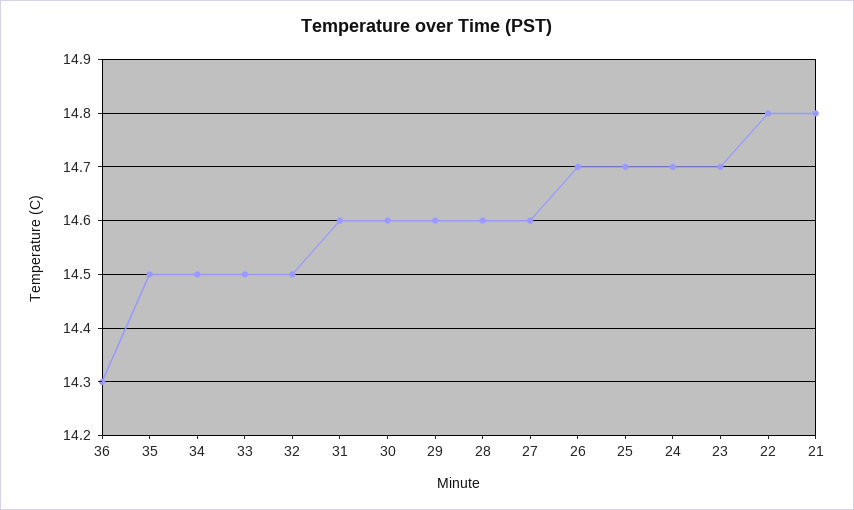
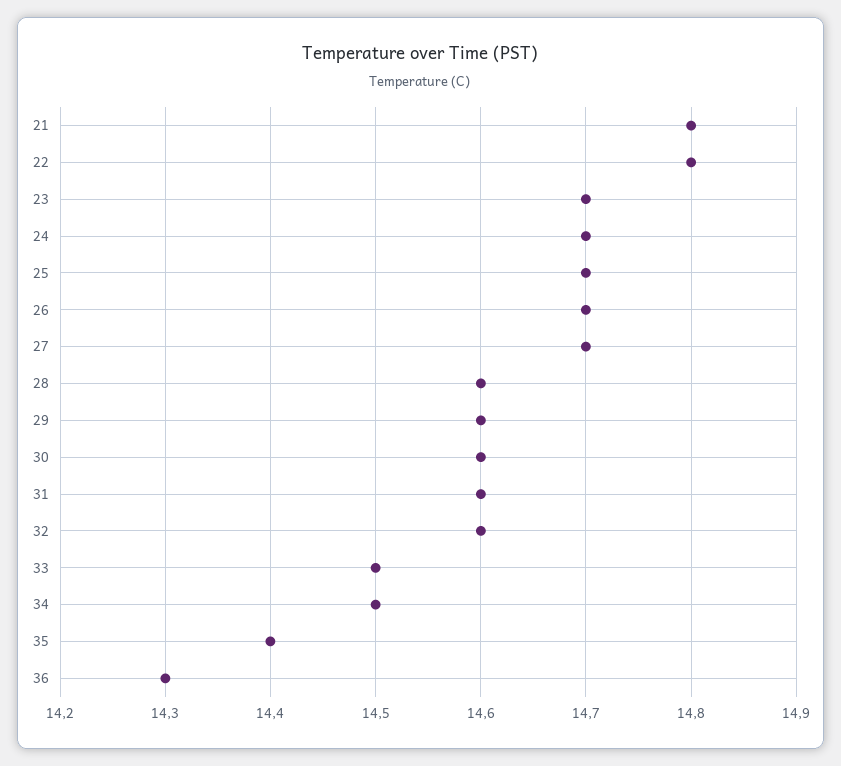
35: 14.5 -> 14.4
32: 14.5 -> 14.6
27: 14.6 -> 14.7

